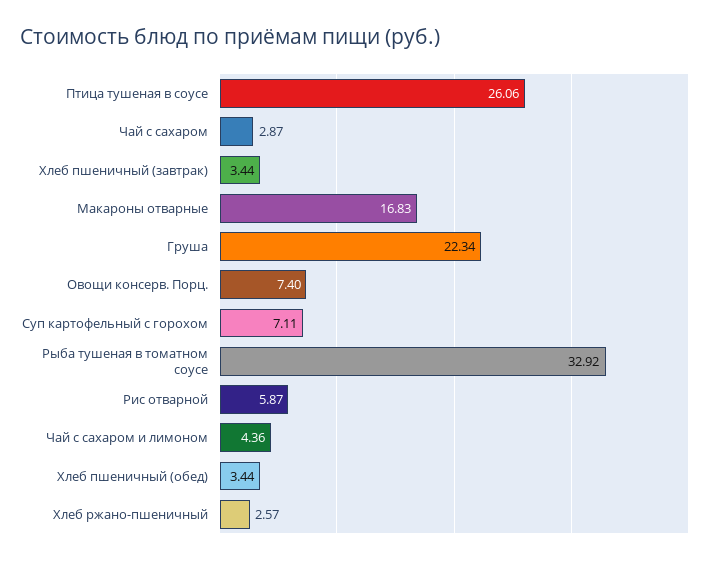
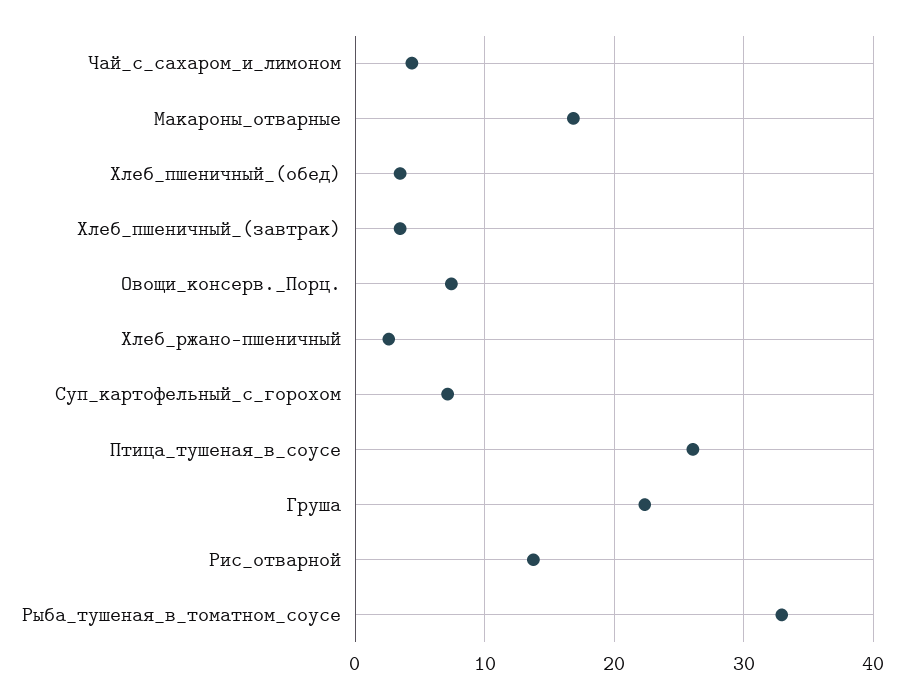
Чай с сахаром: 2.87 -> none
Рис отварной: 5.87 -> 14

